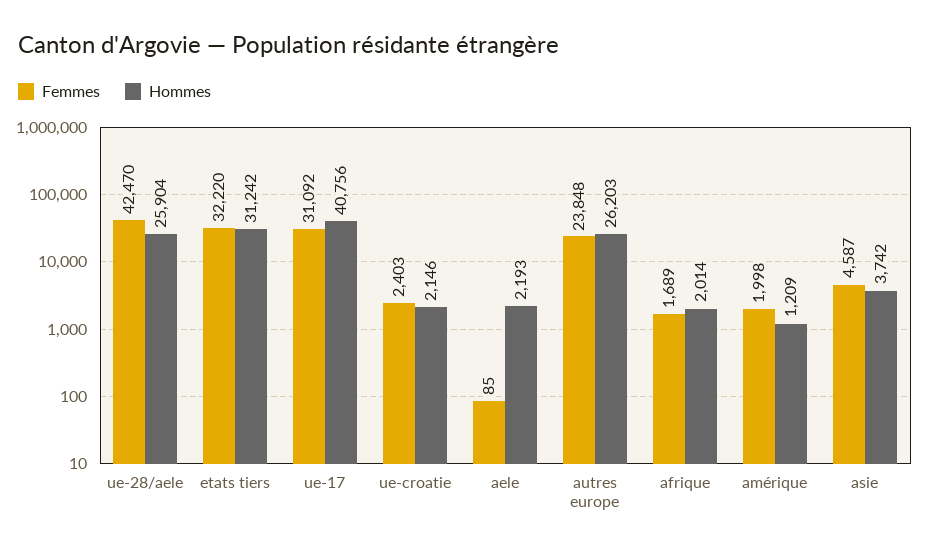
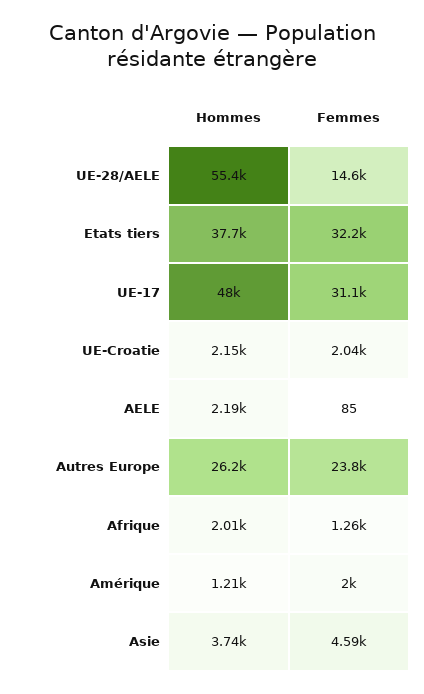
Femmes, ue-28/aele: 42470 -> 14600
Hommes, ue-28/aele: 25904 -> 55400
Hommes, etats tiers: 31242 -> 37700
Hommes, ue-17: 40756 -> 48000
Femmes, ue-croatie: 2403 -> 2040
Femmes, afrique: 1689 -> 1260

